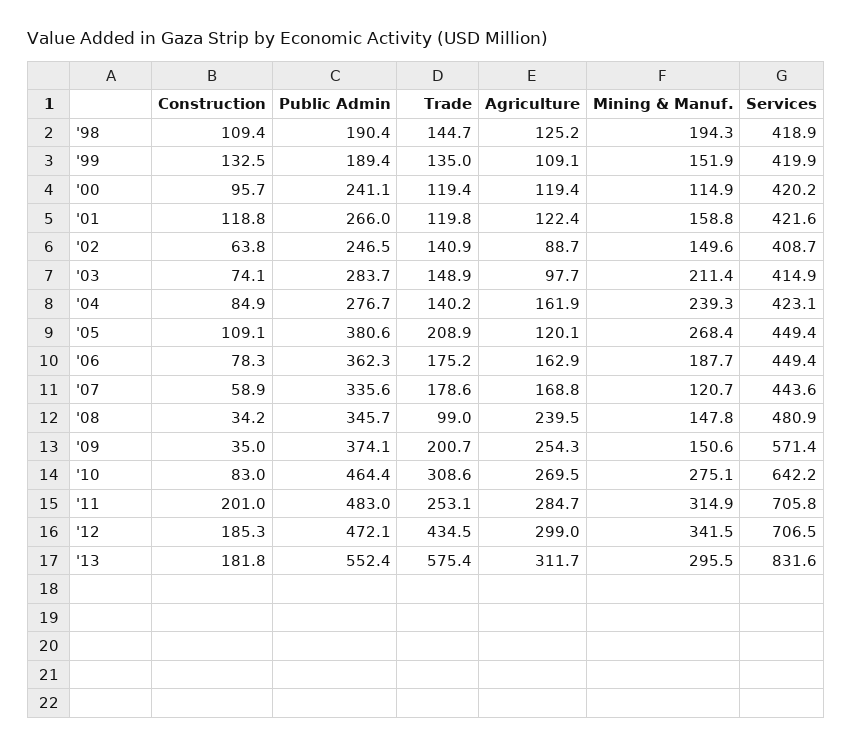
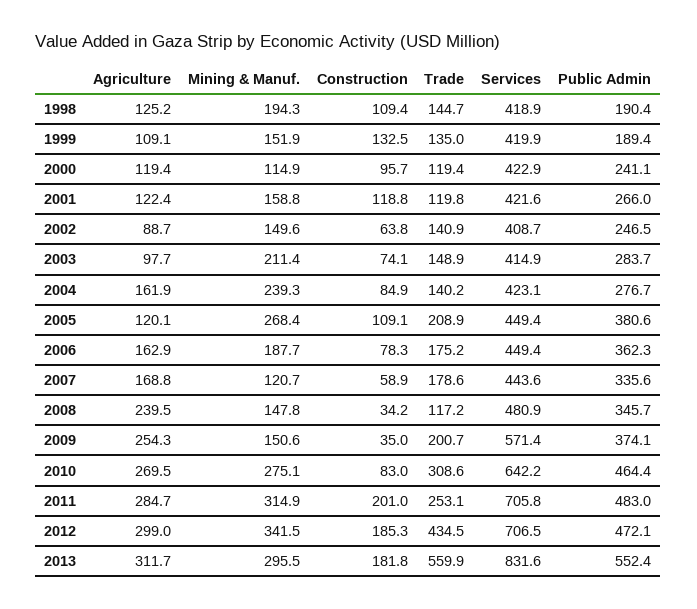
Services, '00: 420.2 -> 422.9
Trade, '08: 99 -> 117.2
Trade, '13: 575.4 -> 559.9

